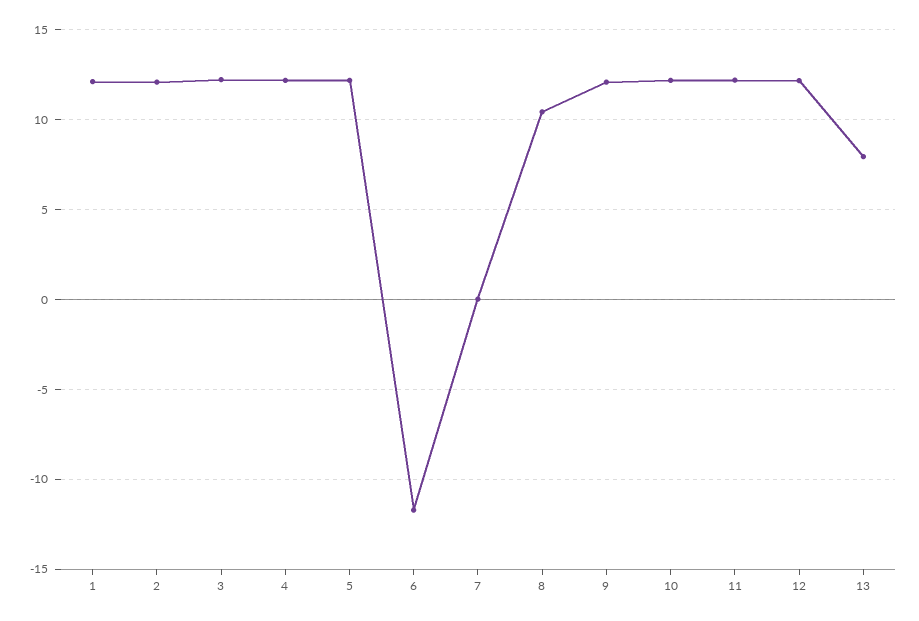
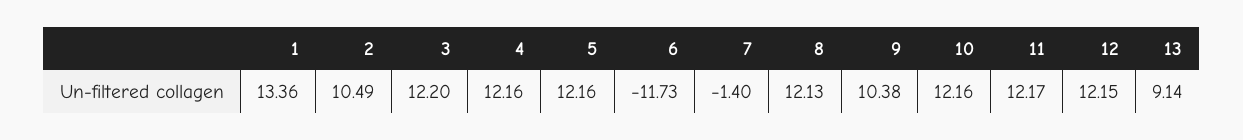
1: 12 -> 13.36
2: 12 -> 10.49
7: 0 -> -1.4
8: 10.5 -> 12.13
9: 12 -> 10.38
13: 8 -> 9.14

